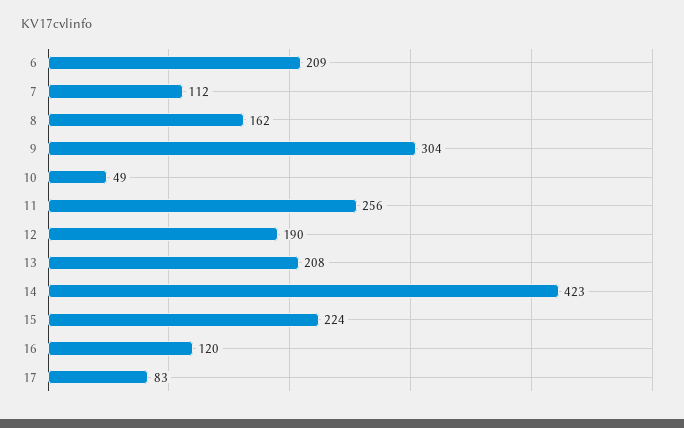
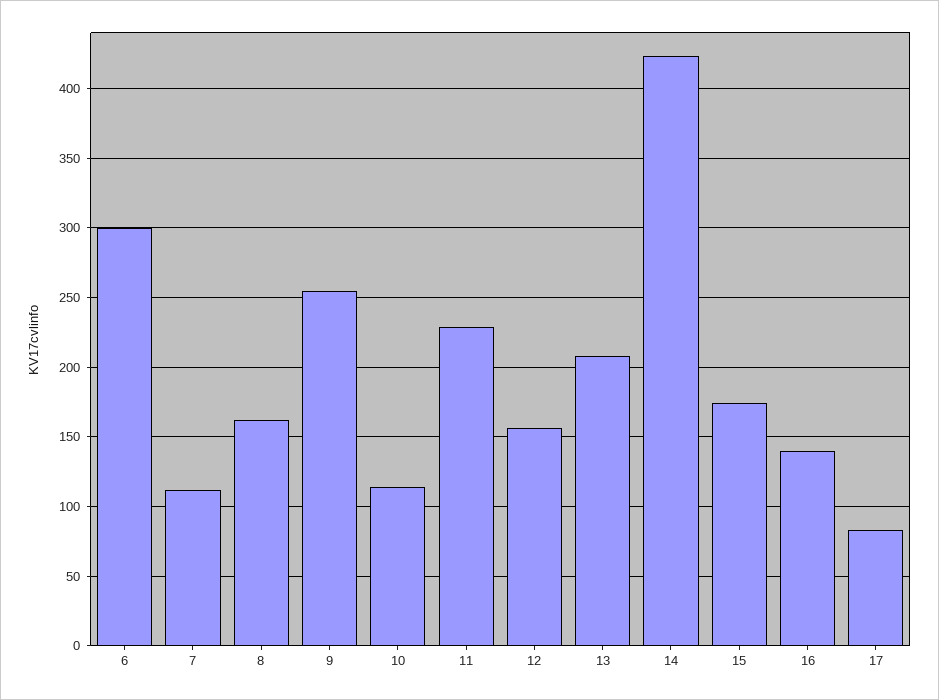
6: 209 -> 300
9: 304 -> 255
10: 49 -> 115
11: 256 -> 230
12: 190 -> 155
15: 224 -> 175
16: 120 -> 140

